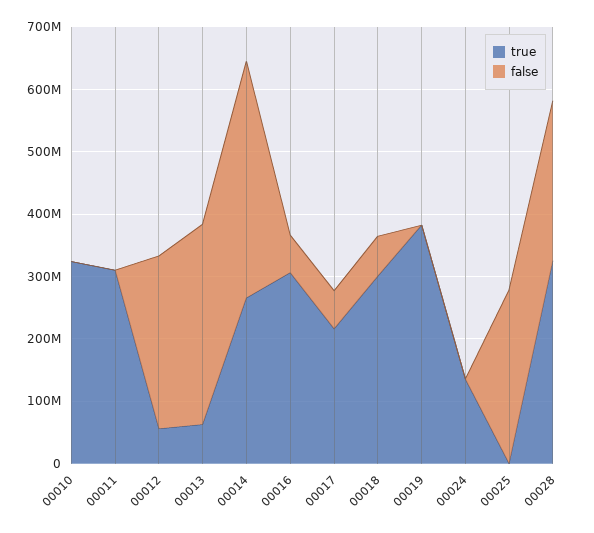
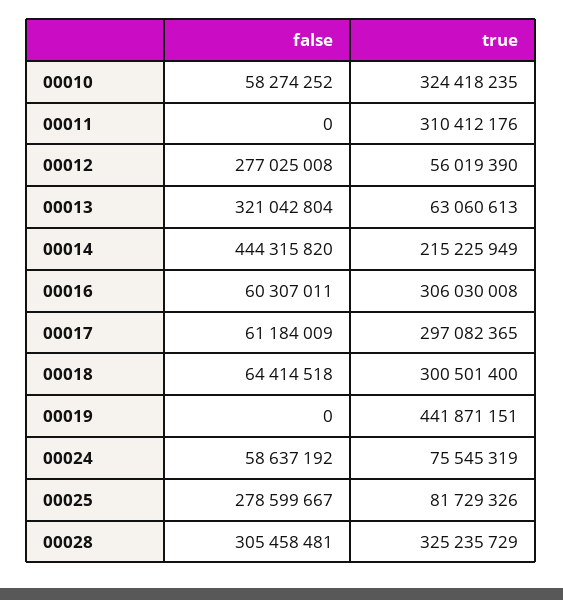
false, 00010: 0 -> 58274252
true, 00014: 260000000 -> 215225949
false, 00014: 380000000 -> 444315820
true, 00017: 220000000 -> 297082365
true, 00019: 380000000 -> 441871151
true, 00024: 140000000 -> 75545319
false, 00024: 0 -> 58637192
true, 00025: 0 -> 81729326
false, 00028: 260000000 -> 305458481

